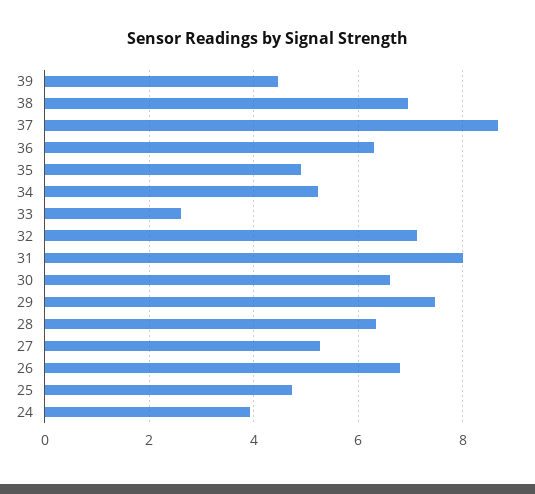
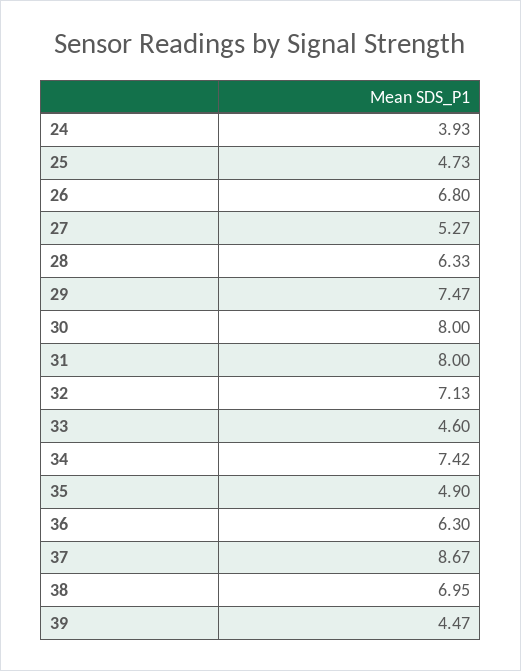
34: 5.2 -> 7.42
33: 2.6 -> 4.6
30: 6.6 -> 8

